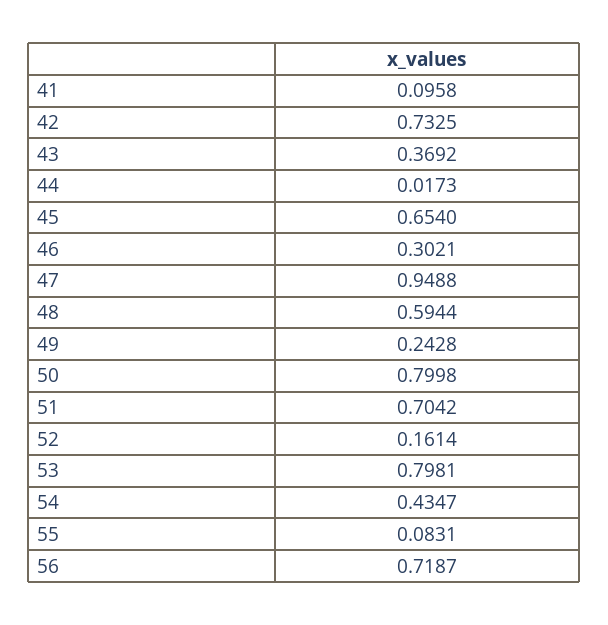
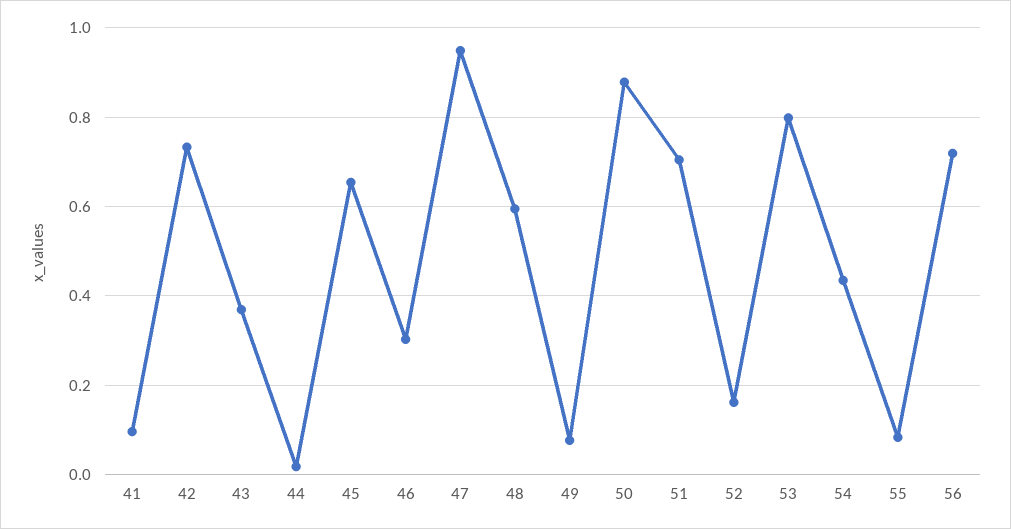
49: 0.2428 -> 0.08
50: 0.7998 -> 0.88

